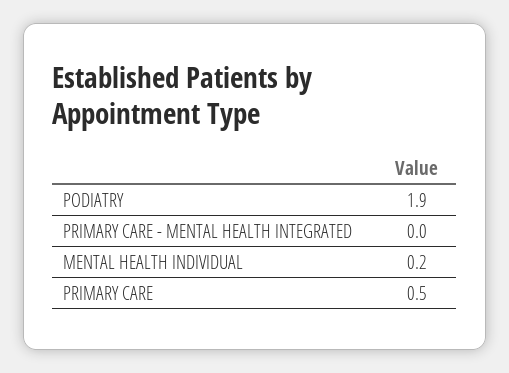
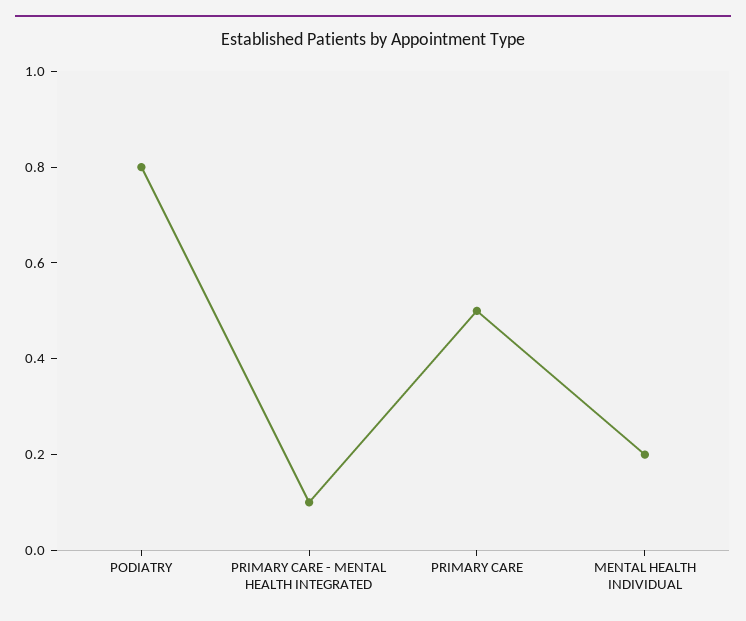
PODIATRY: 1.9 -> 0.8
PRIMARY CARE - MENTAL HEALTH INTEGRATED: 0 -> 0.1

